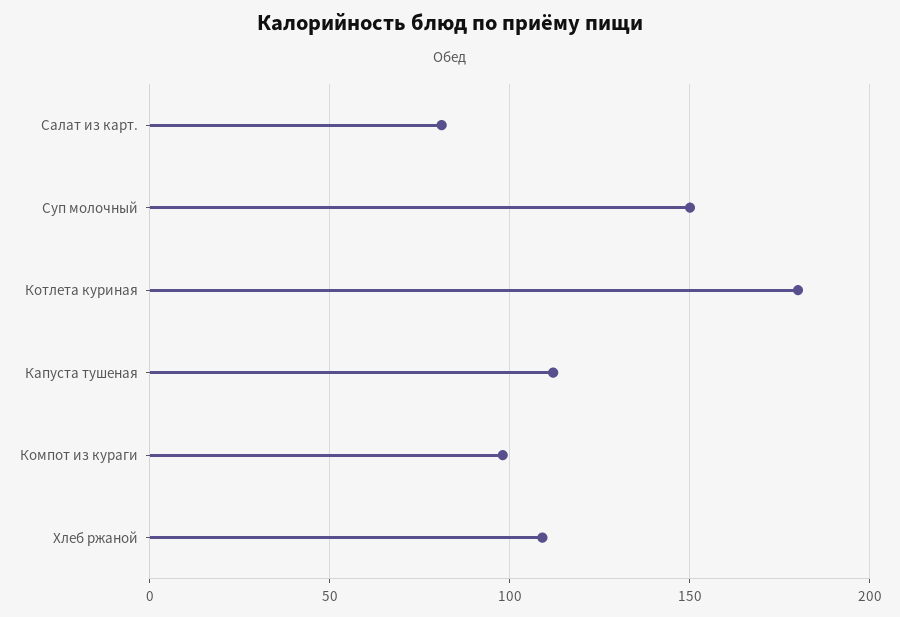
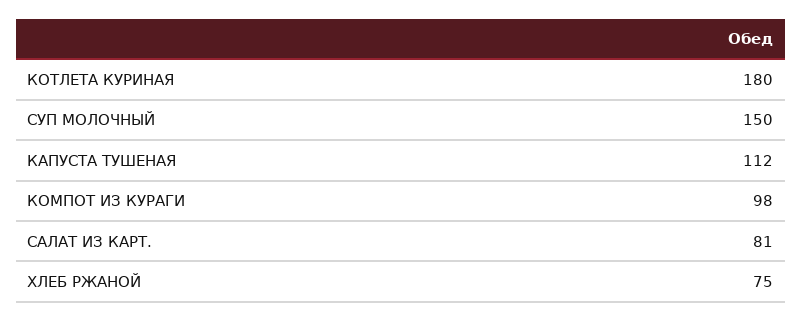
Хлеб ржаной: 110 -> 75

